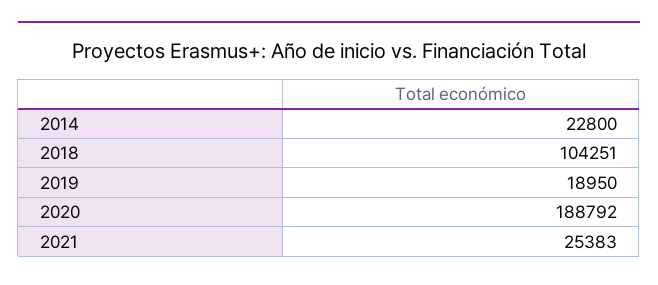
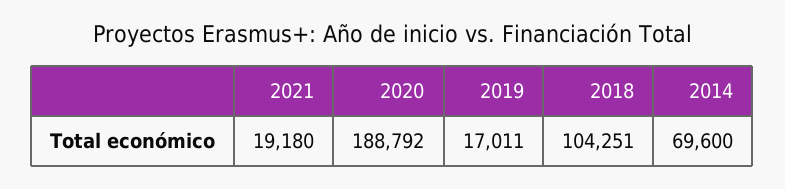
2014: 22800 -> 69600
2019: 18950 -> 17011
2021: 25383 -> 19180

